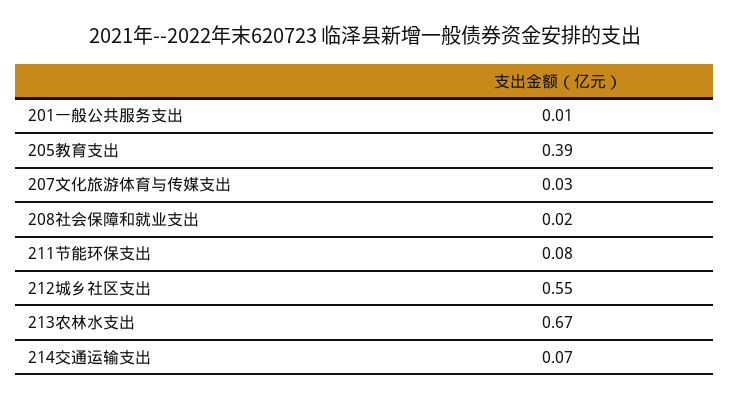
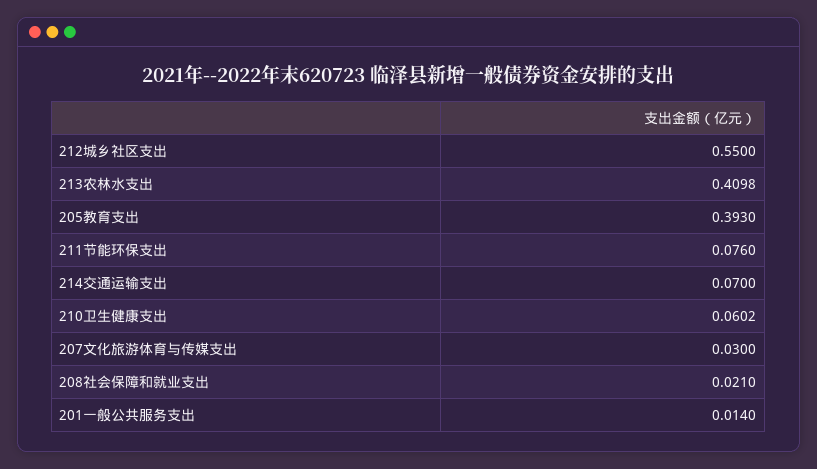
213农林水支出: 0.67 -> 0.4098
210卫生健康支出: none -> 0.0602

